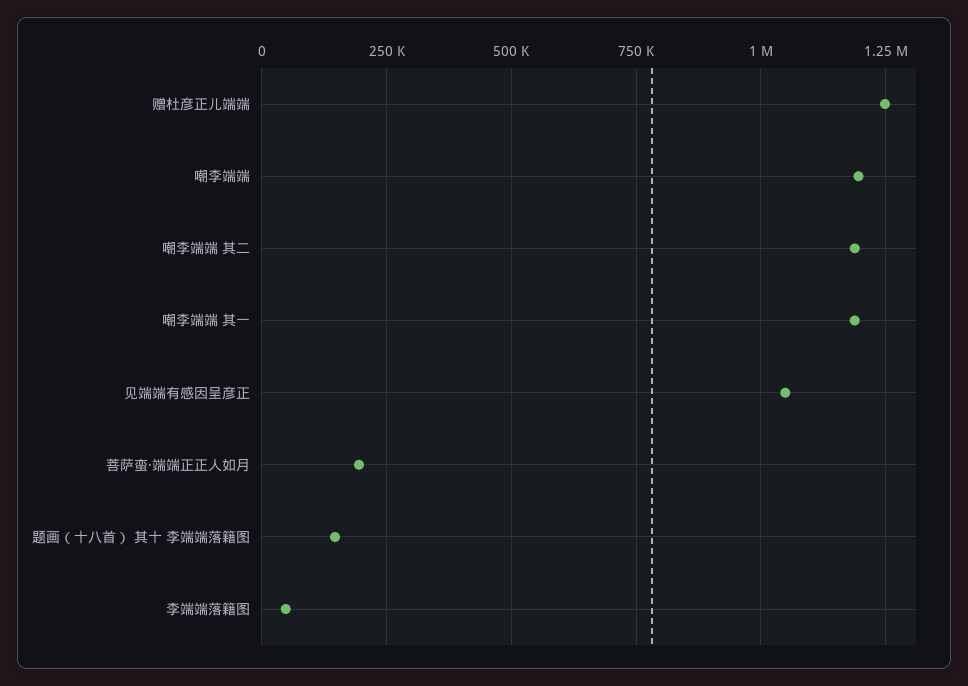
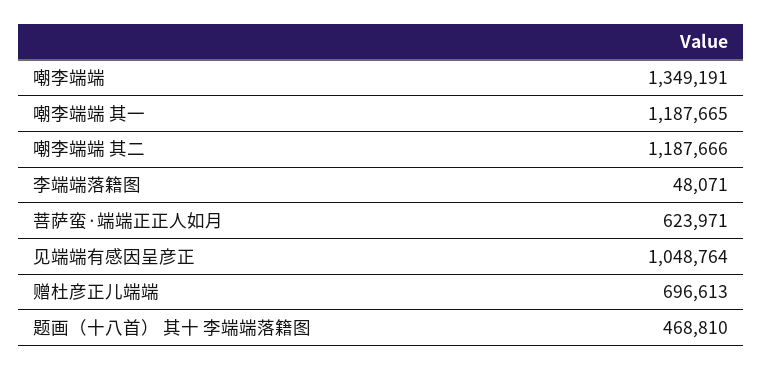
赠杜彦正儿端端: 1250000 -> 696613
嘲李端端: 1200000 -> 1349191
菩萨蛮·端端正正人如月: 200000 -> 623971
题画（十八首） 其十 李端端落籍图: 150000 -> 468810

